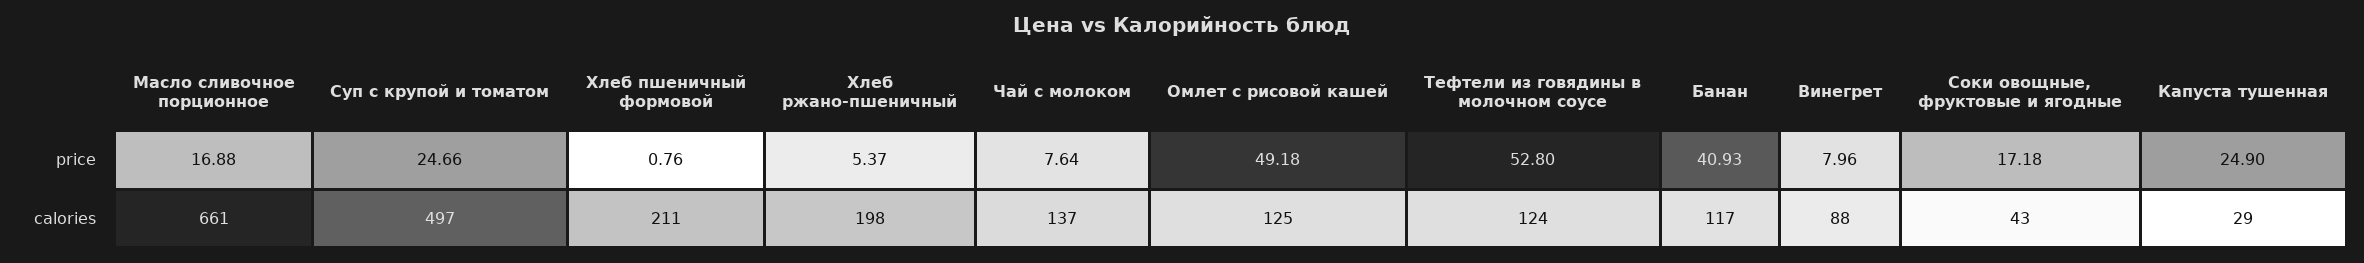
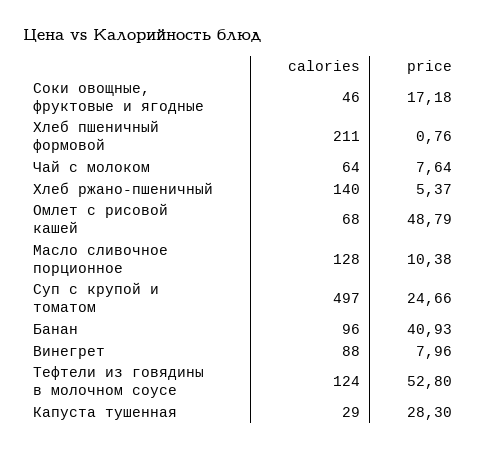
Масло сливочное порционное, price: 16.88 -> 10.38
Омлет с рисовой кашей, price: 49.18 -> 48.79
Капуста тушенная, price: 24.9 -> 28.3
Масло сливочное порционное, calories: 661 -> 128
Хлеб ржано-пшеничный, calories: 198 -> 140
Чай с молоком, calories: 137 -> 64
Омлет с рисовой кашей, calories: 125 -> 68
Банан, calories: 117 -> 96
Соки овощные, фруктовые и ягодные, calories: 43 -> 46

